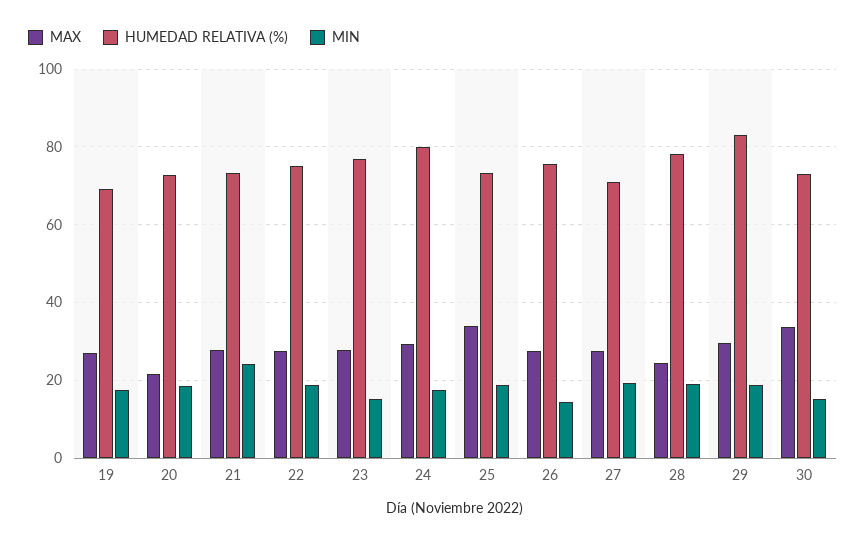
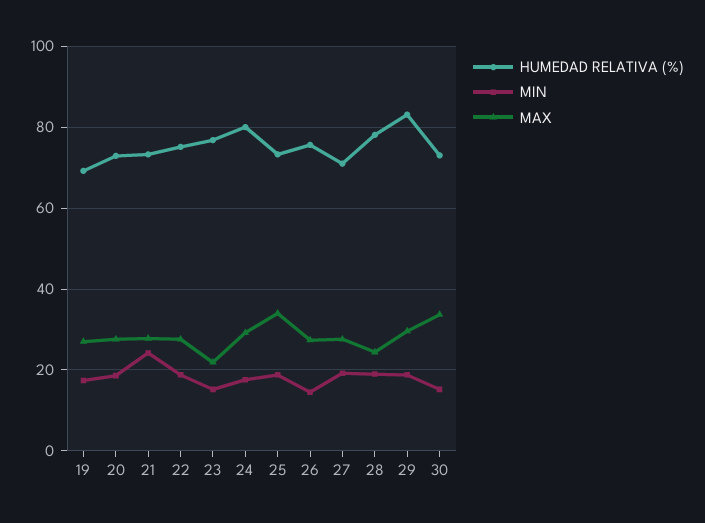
MAX, 20: 22 -> 28
MAX, 23: 28 -> 22

